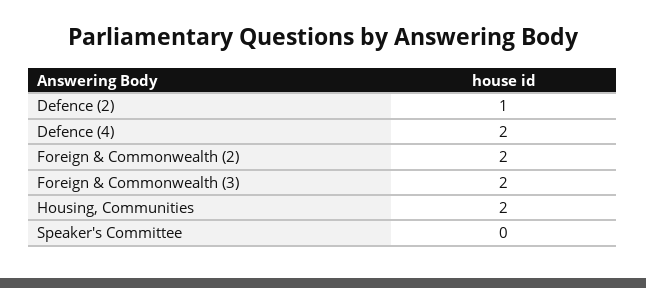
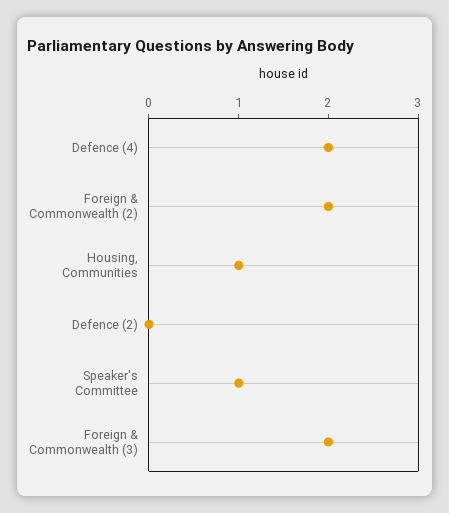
Defence (2): 1 -> 0
Housing, Communities: 2 -> 1
Speaker's Committee: 0 -> 1

